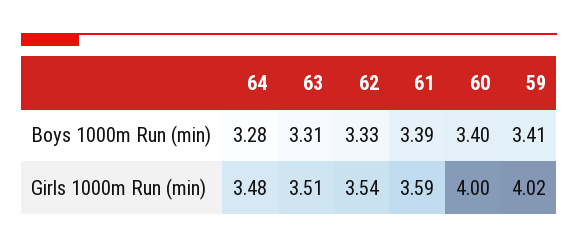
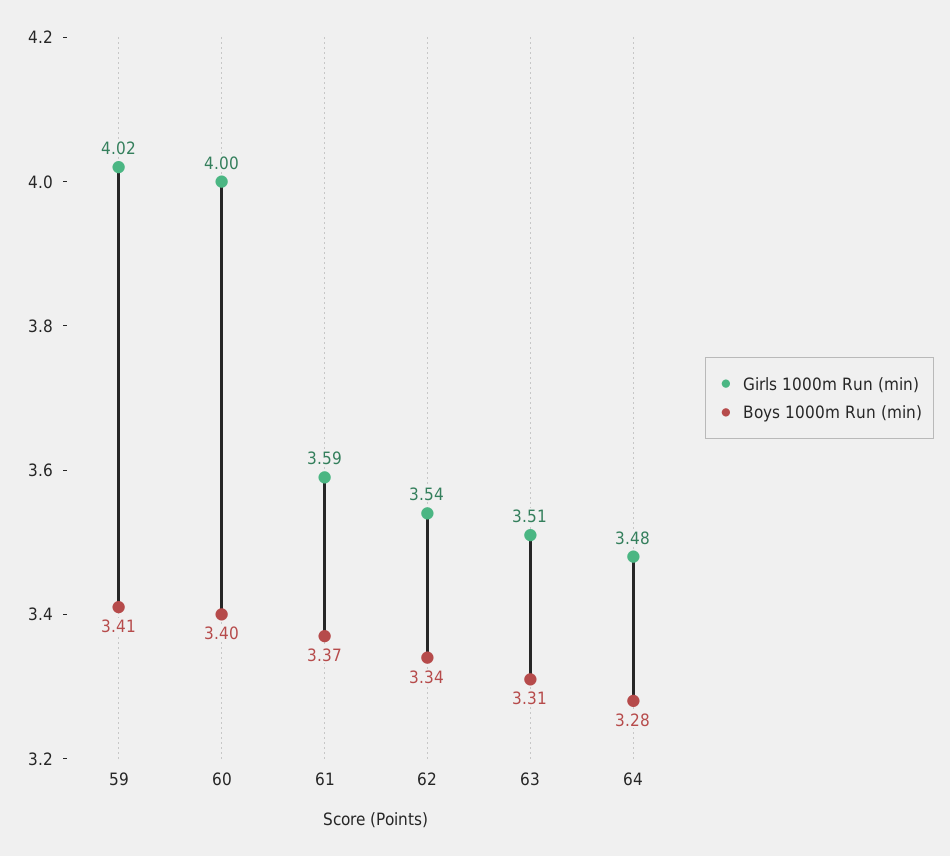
Boys 1000m Run (min), 62: 3.33 -> 3.34
Boys 1000m Run (min), 61: 3.39 -> 3.37

